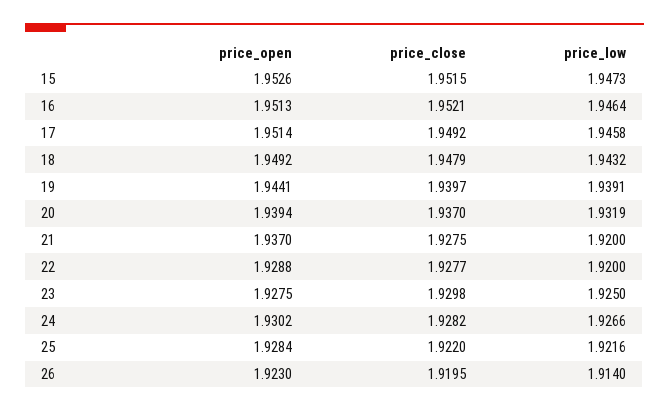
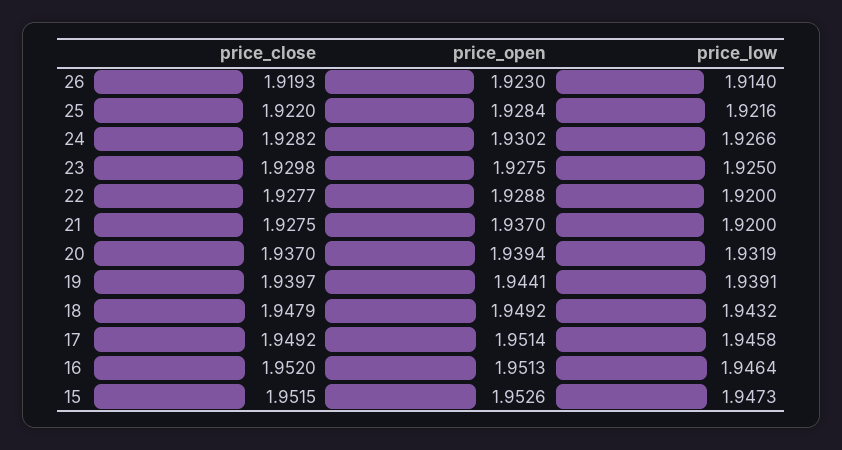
price_close, 16: 1.9521 -> 1.952
price_close, 26: 1.9195 -> 1.9193

